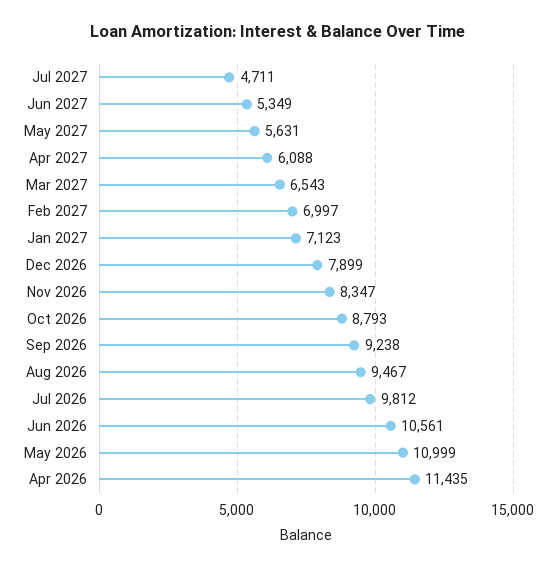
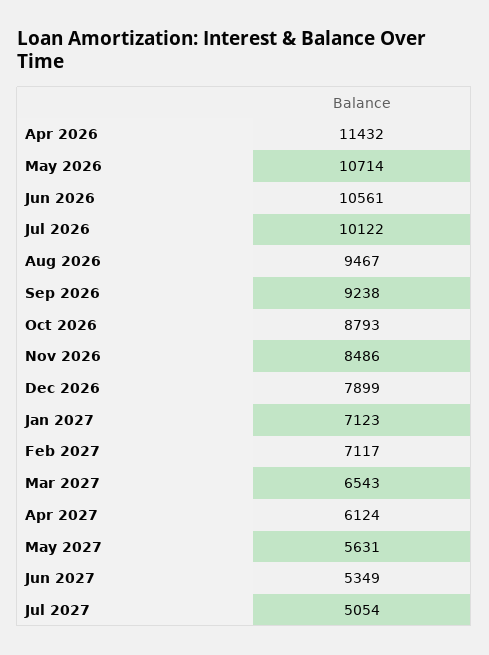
Jul 2027: 4711 -> 5054
Apr 2027: 6088 -> 6124
Feb 2027: 6997 -> 7117
Nov 2026: 8347 -> 8486
Jul 2026: 9812 -> 10122
May 2026: 10999 -> 10714
Apr 2026: 11435 -> 11432

